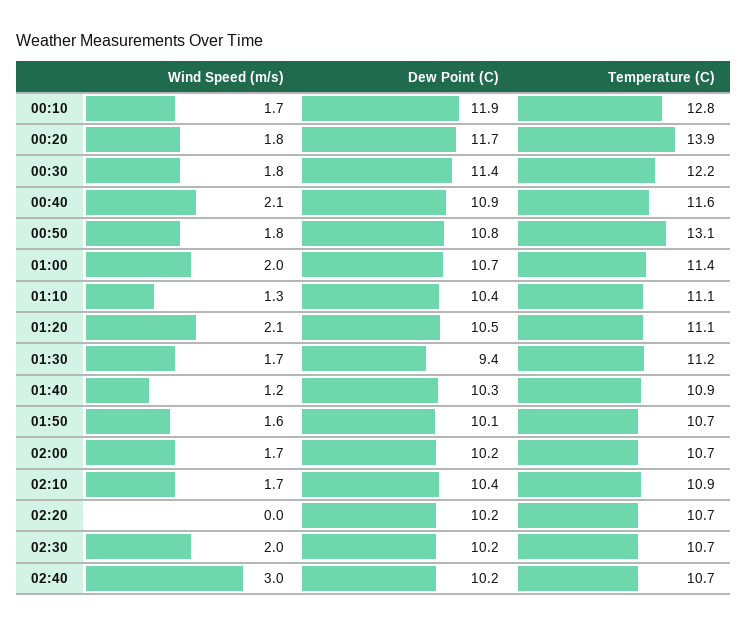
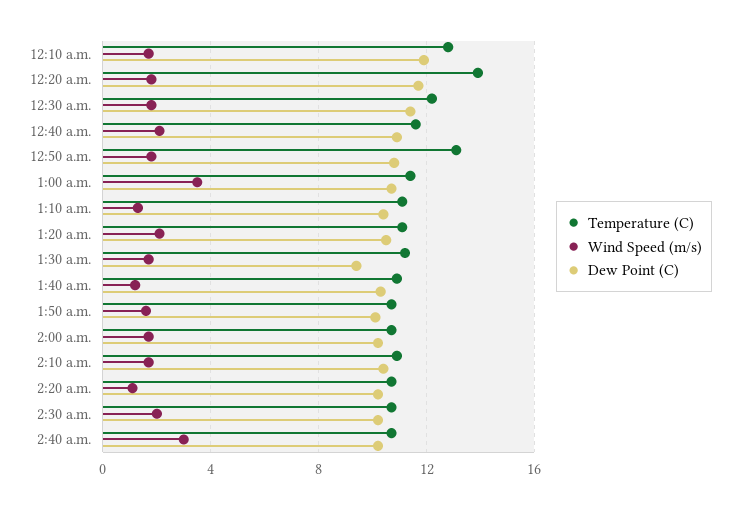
Wind Speed (m/s), 01:00: 2 -> 3.5
Wind Speed (m/s), 02:20: 0 -> 1

